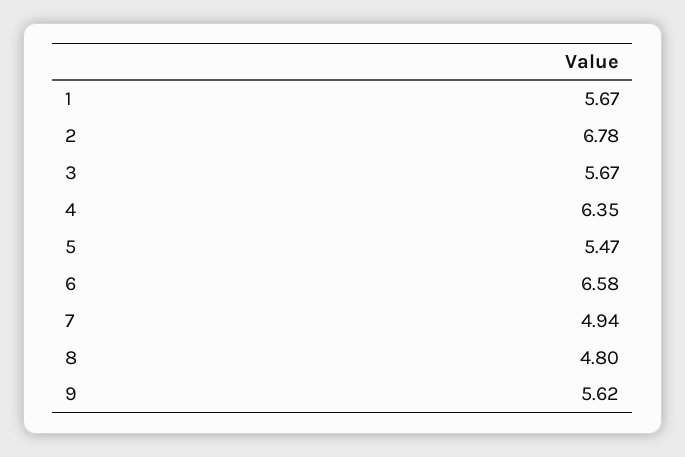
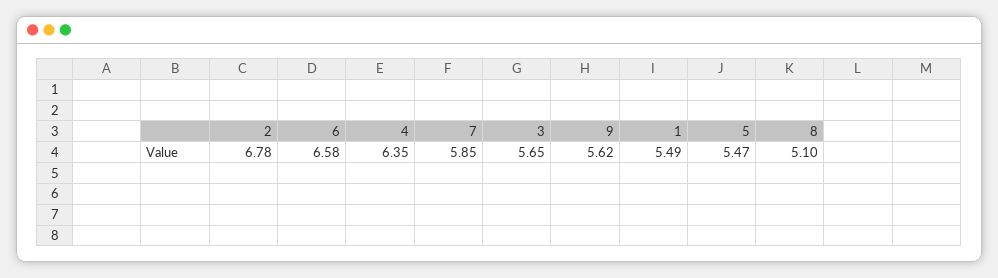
1: 5.67 -> 5.49
3: 5.67 -> 5.65
7: 4.94 -> 5.85
8: 4.8 -> 5.1

